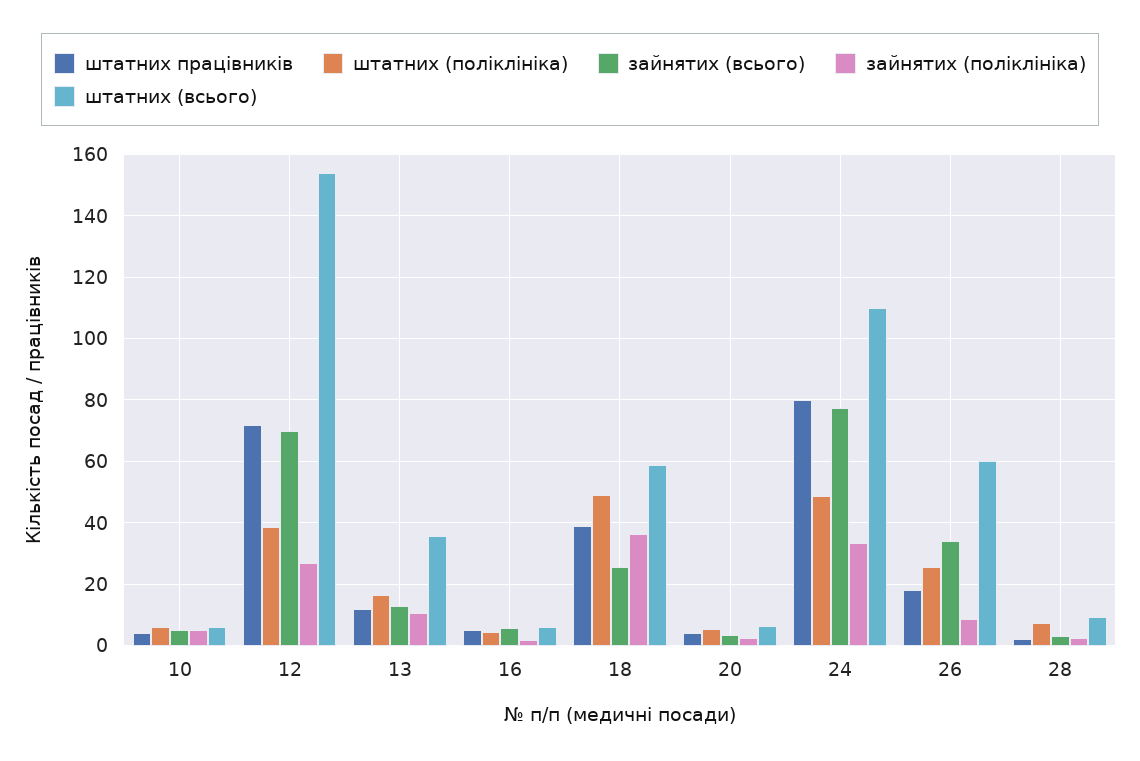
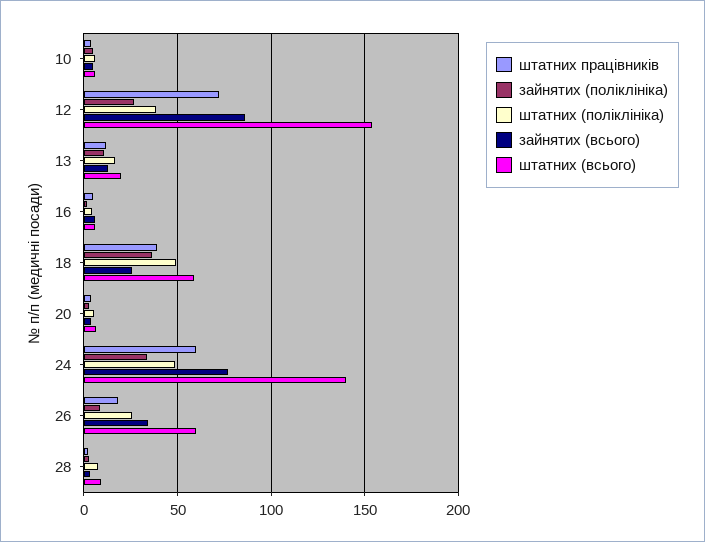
зайнятих (всього), 12: 70 -> 85
штатних (всього), 13: 36 -> 20
штатних працівників, 24: 80 -> 60
штатних (всього), 24: 110 -> 140

